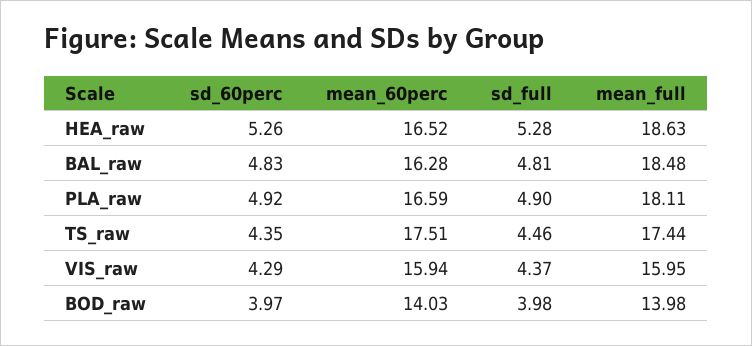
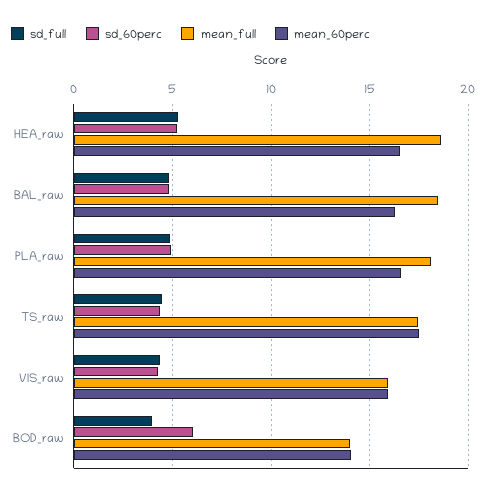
sd_60perc, BOD_raw: 3.97 -> 6

